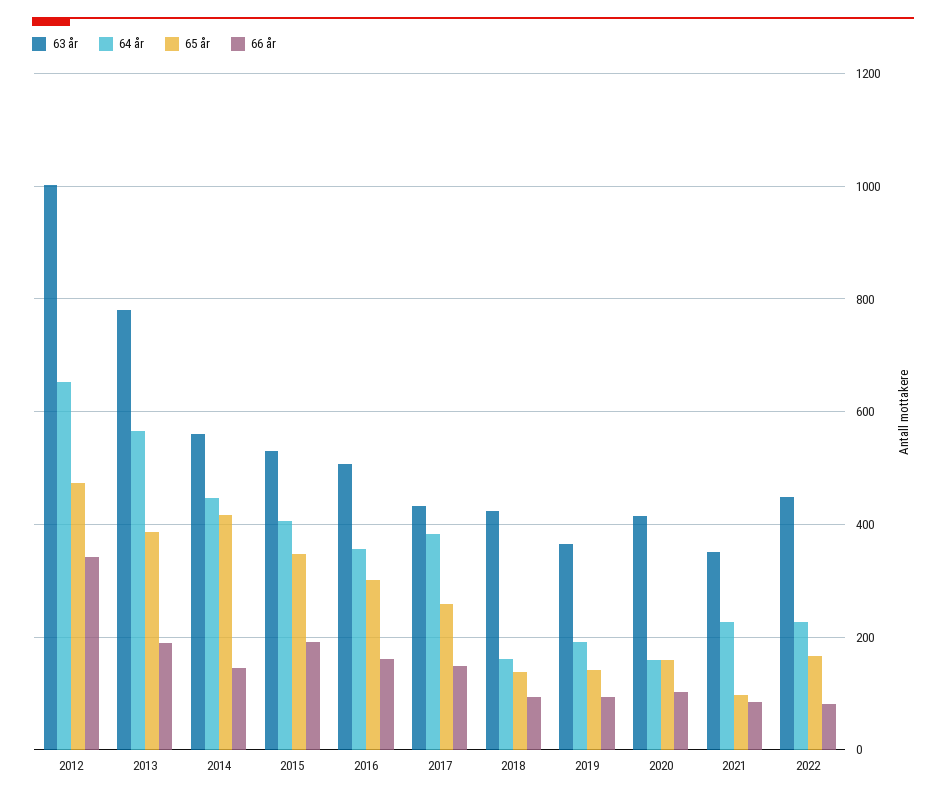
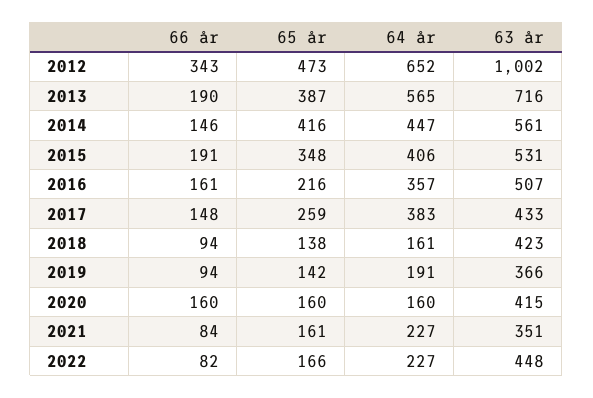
63 år, 2013: 780 -> 716
65 år, 2016: 300 -> 216
66 år, 2020: 100 -> 160
65 år, 2021: 100 -> 161

